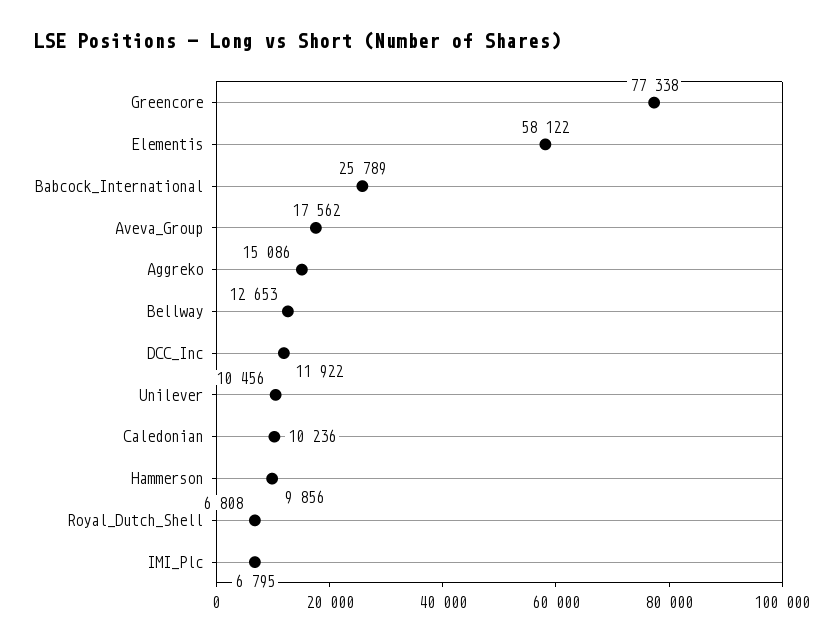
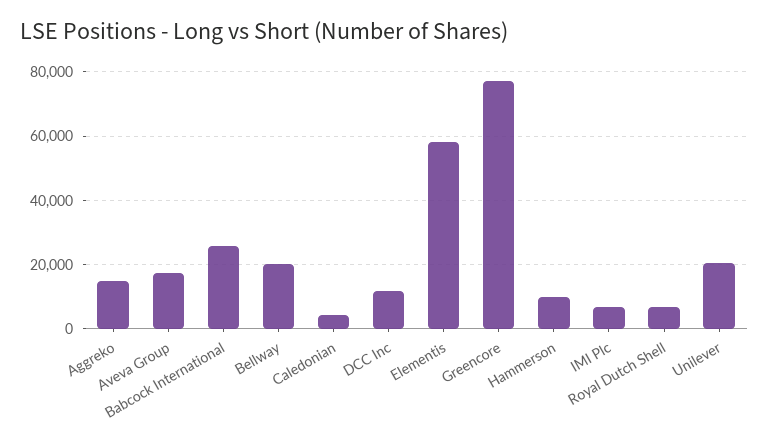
Bellway: 12653 -> 20000
Unilever: 10456 -> 20000
Caledonian: 10236 -> 4000

